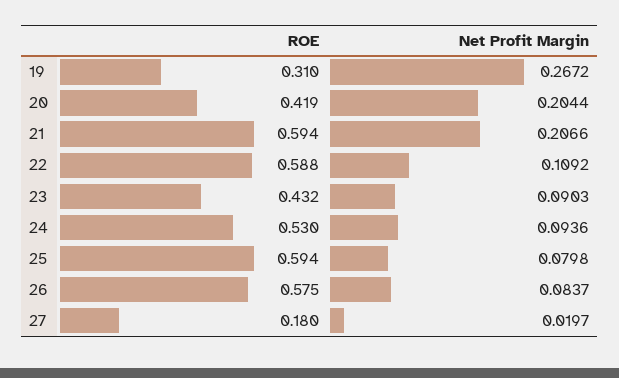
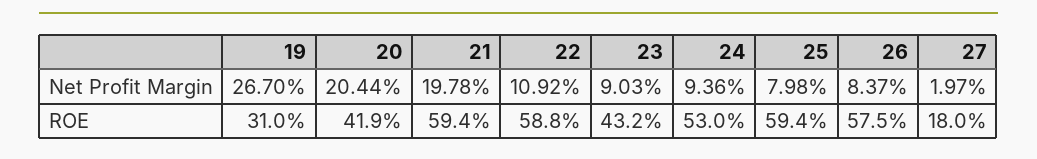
Net Profit Margin, 19: 0.2672 -> 0.267
Net Profit Margin, 21: 0.2066 -> 0.1978

